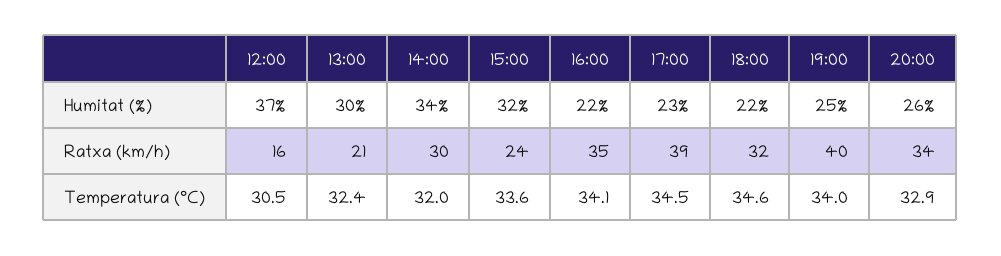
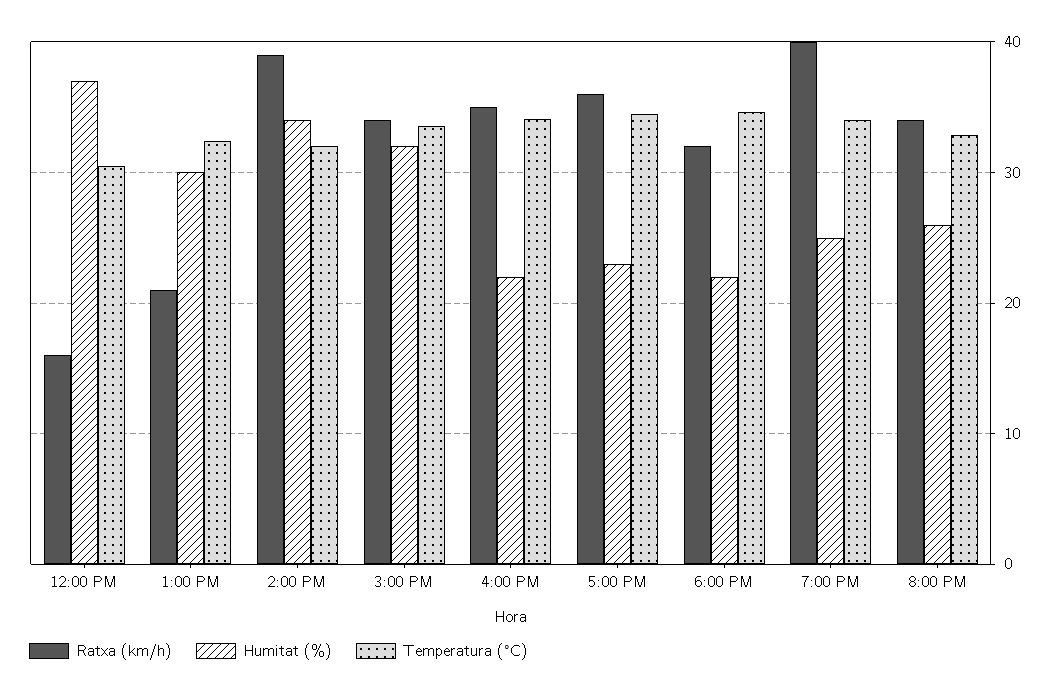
Ratxa (km/h), 14:00: 30 -> 39
Ratxa (km/h), 15:00: 24 -> 34
Ratxa (km/h), 17:00: 39 -> 36

